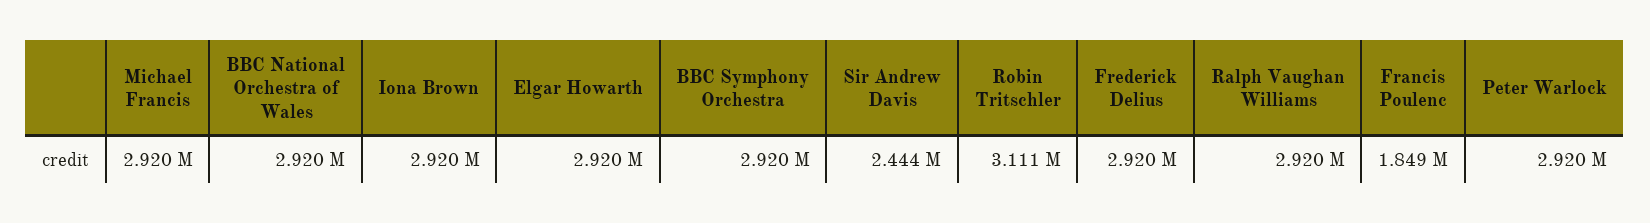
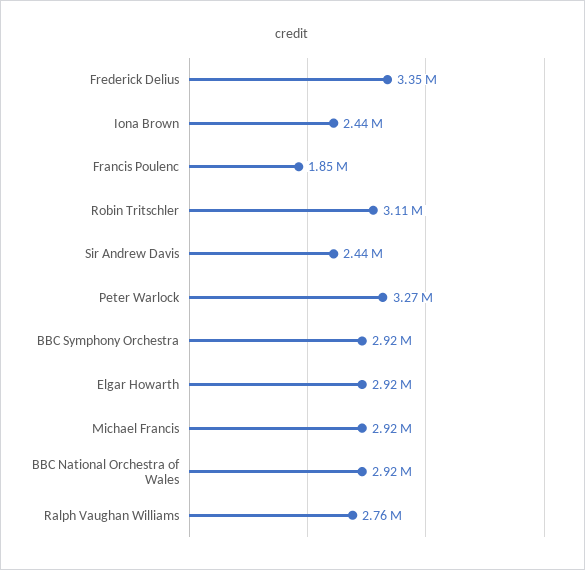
Iona Brown: 2920000 -> 2440000
Frederick Delius: 2920000 -> 3350000
Ralph Vaughan Williams: 2920000 -> 2760000
Peter Warlock: 2920000 -> 3270000

